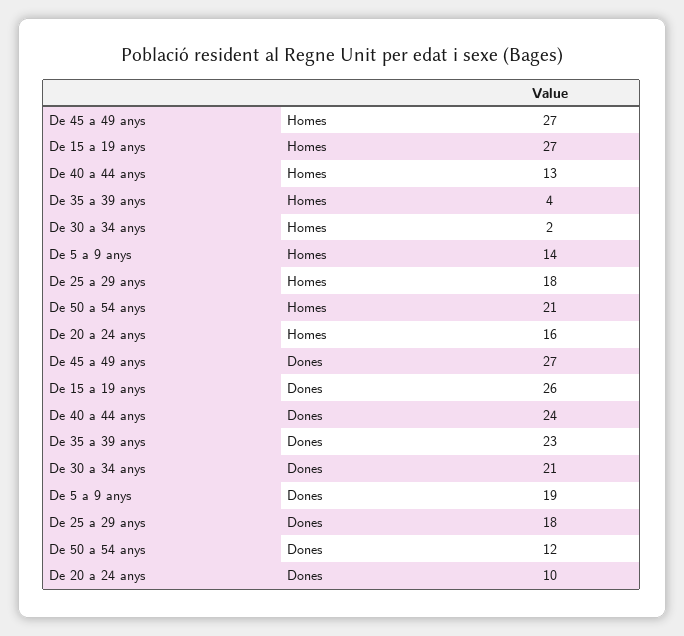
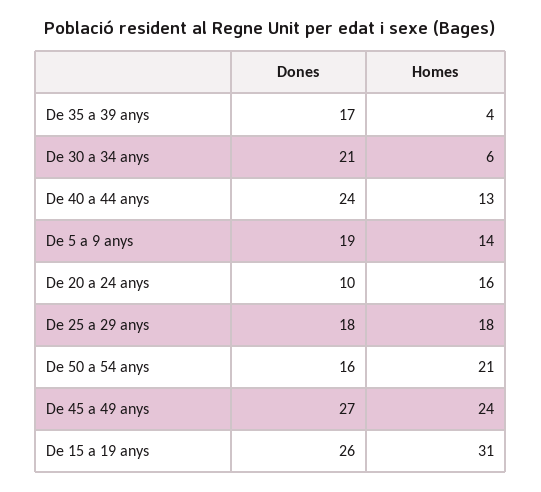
De 45 a 49 anys, Homes: 27 -> 24
De 15 a 19 anys, Homes: 27 -> 31
De 30 a 34 anys, Homes: 2 -> 6
De 35 a 39 anys, Dones: 23 -> 17
De 50 a 54 anys, Dones: 12 -> 16

